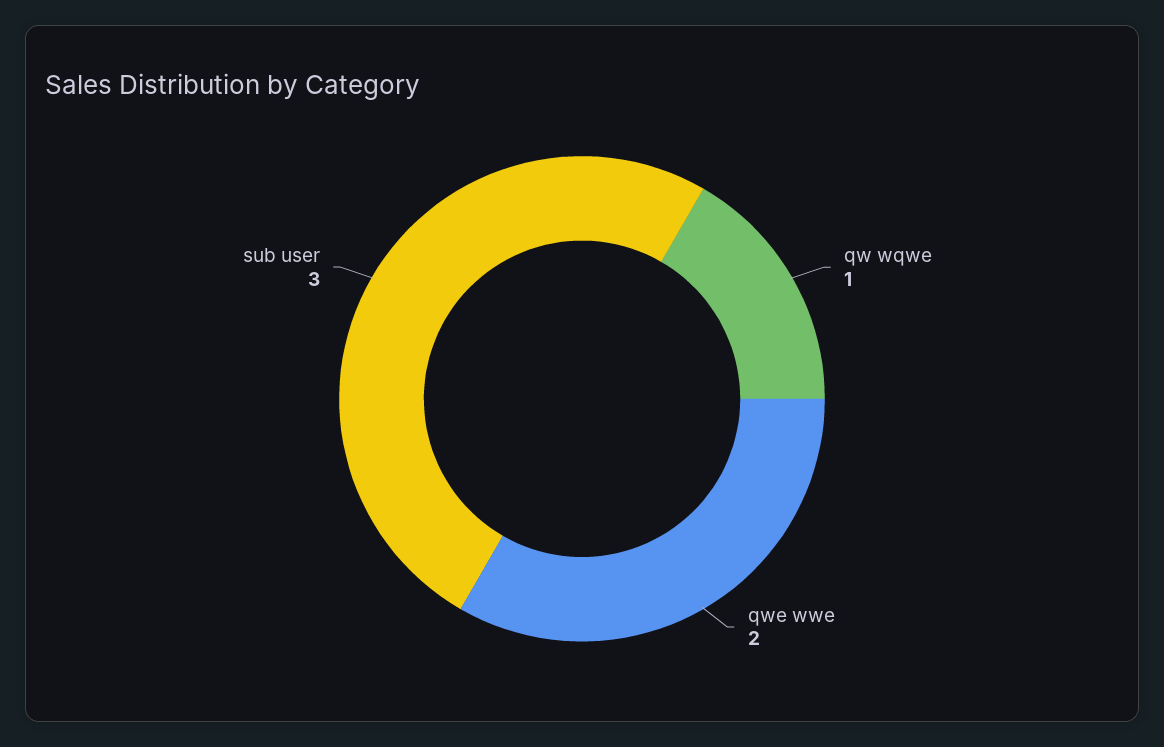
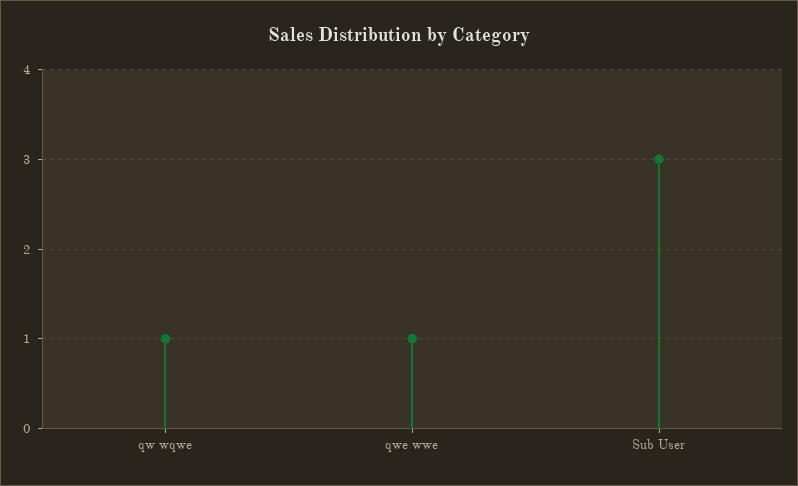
qwe wwe: 2 -> 1

